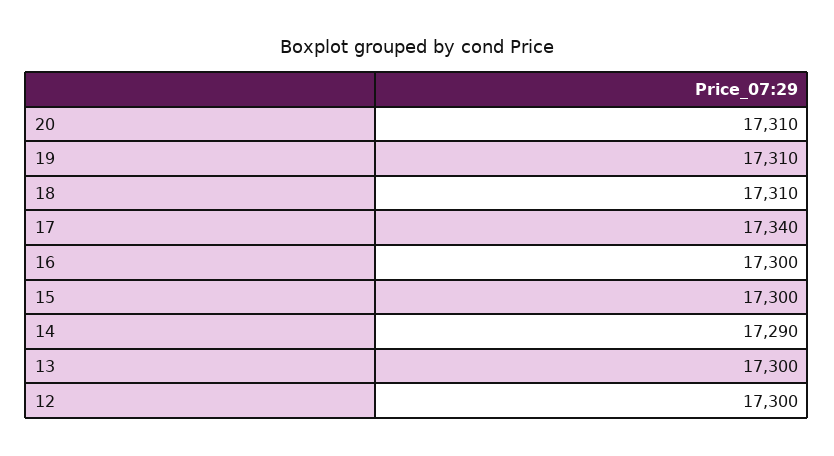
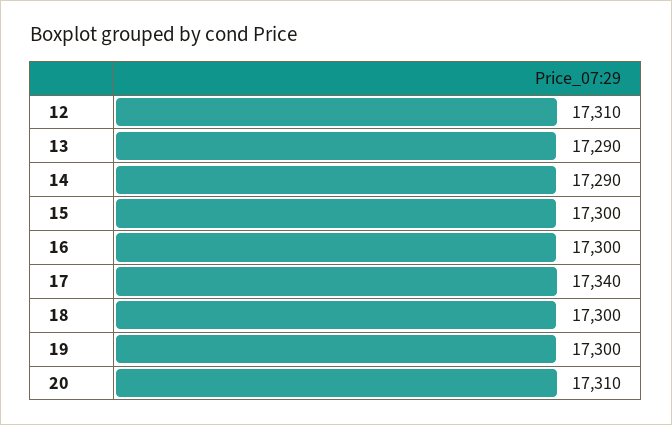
19: 17310 -> 17300
18: 17310 -> 17300
13: 17300 -> 17290
12: 17300 -> 17310

